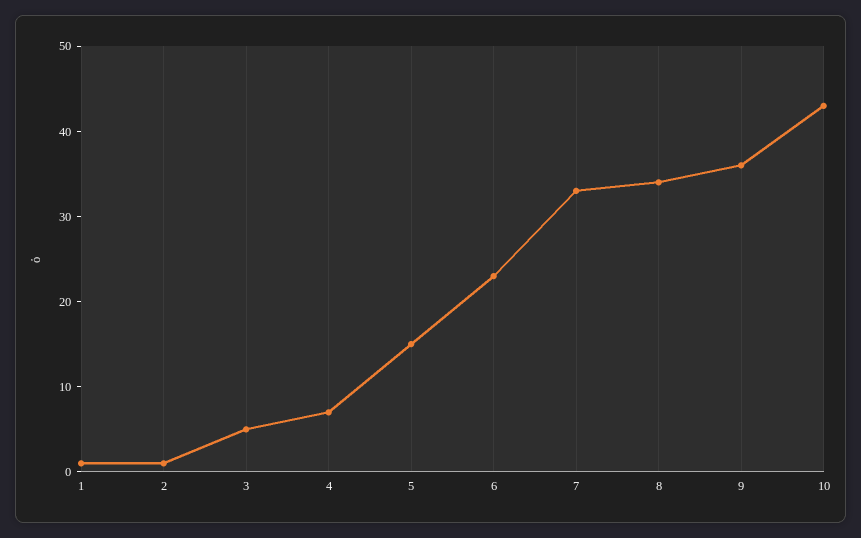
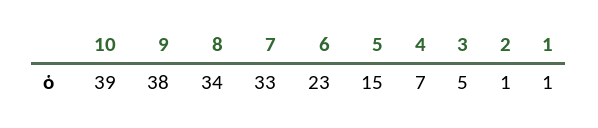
9: 36 -> 38
10: 43 -> 39

